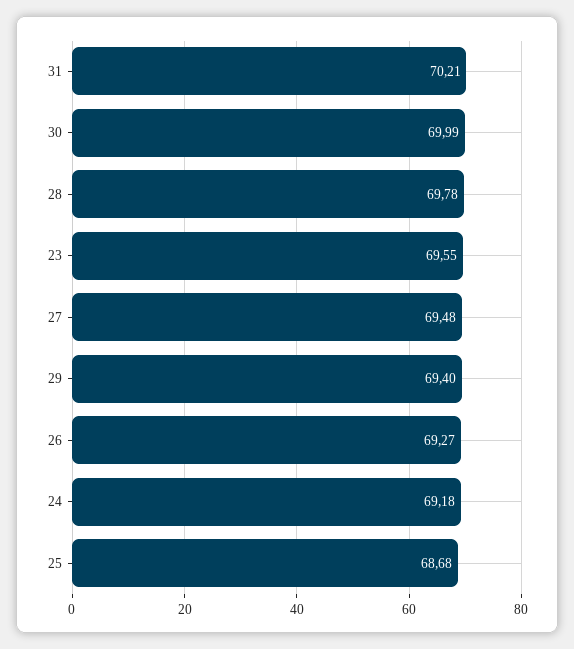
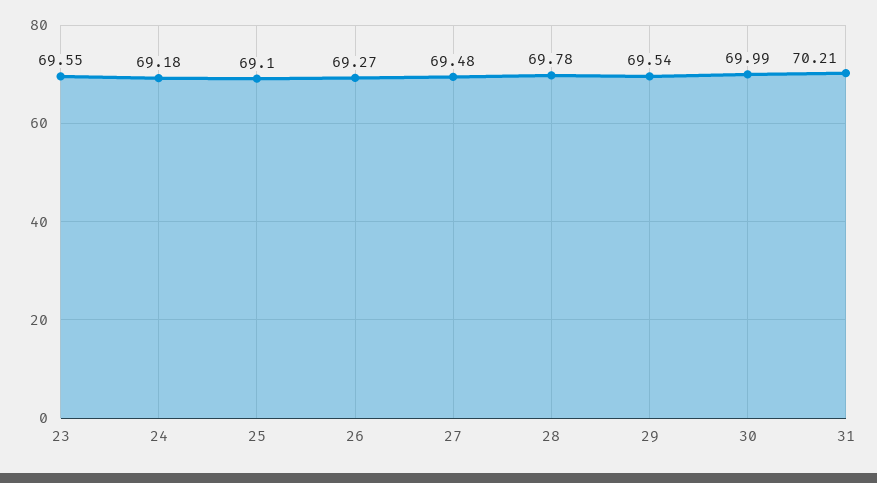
29: 69.4 -> 69.54
25: 68.68 -> 69.1

